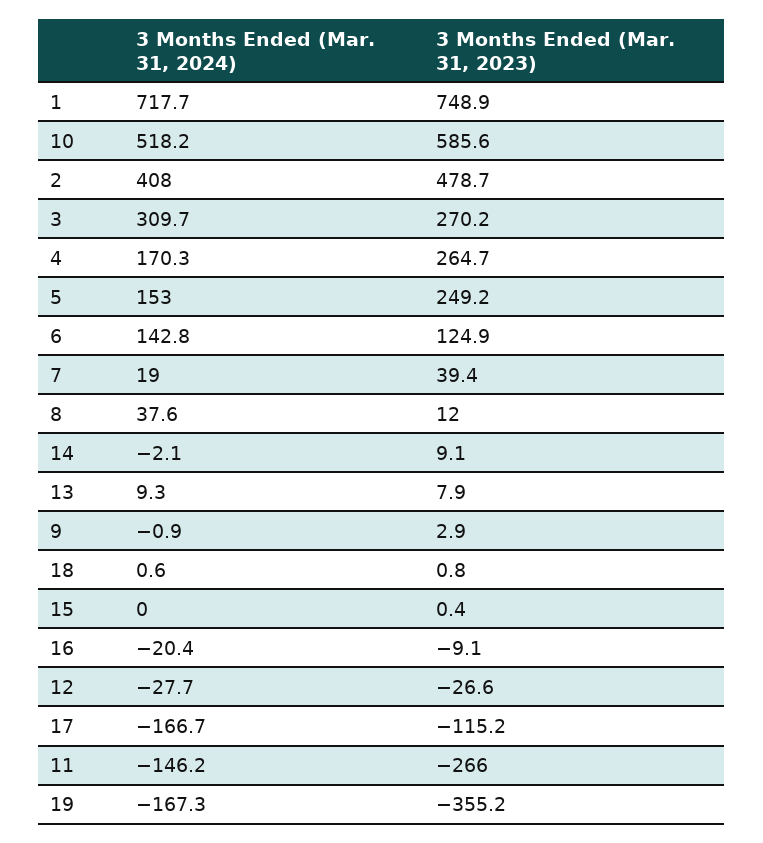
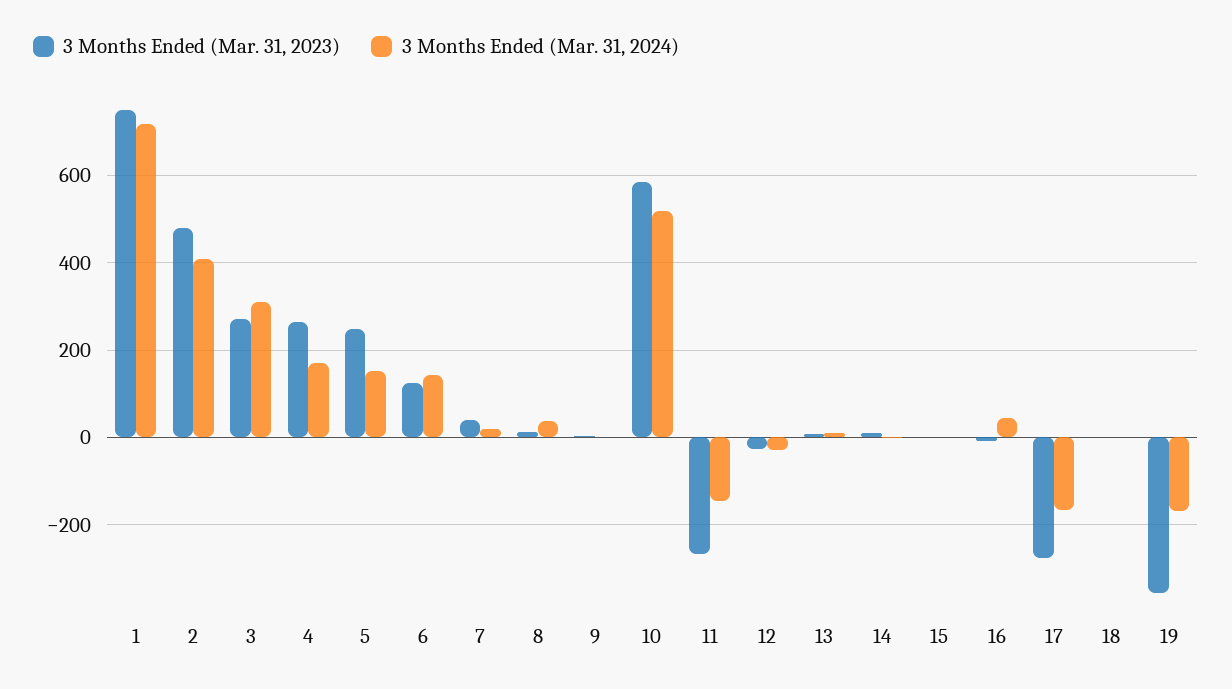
3 Months Ended (Mar. 31, 2024), 16: -20.4 -> 40
3 Months Ended (Mar. 31, 2023), 17: -115.2 -> -280

